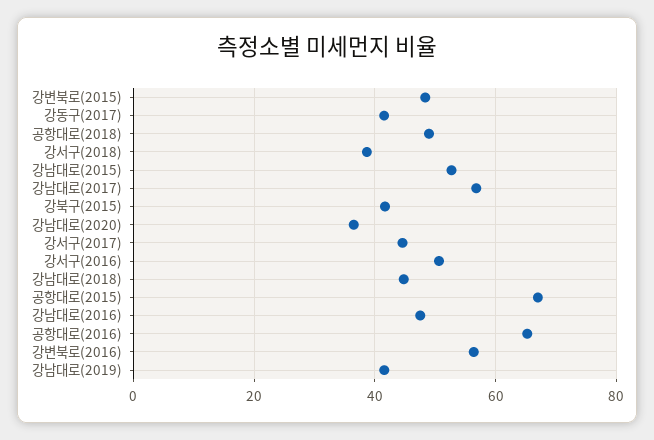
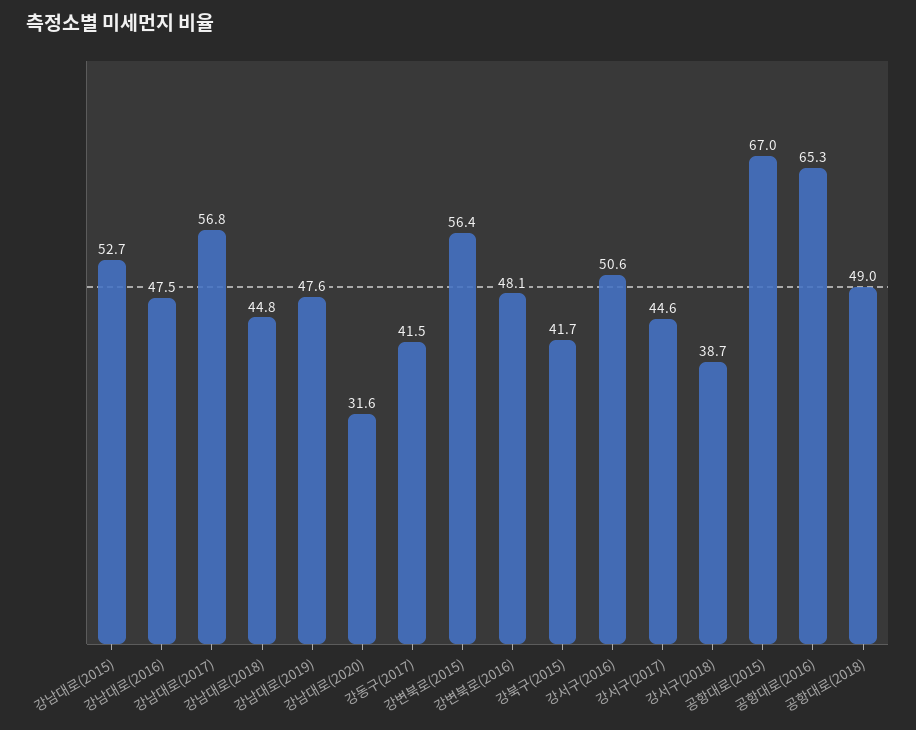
강변북로(2015): 48 -> 56.4
강남대로(2020): 36 -> 31.6
강변북로(2016): 56 -> 48.1
강남대로(2019): 42 -> 47.6

